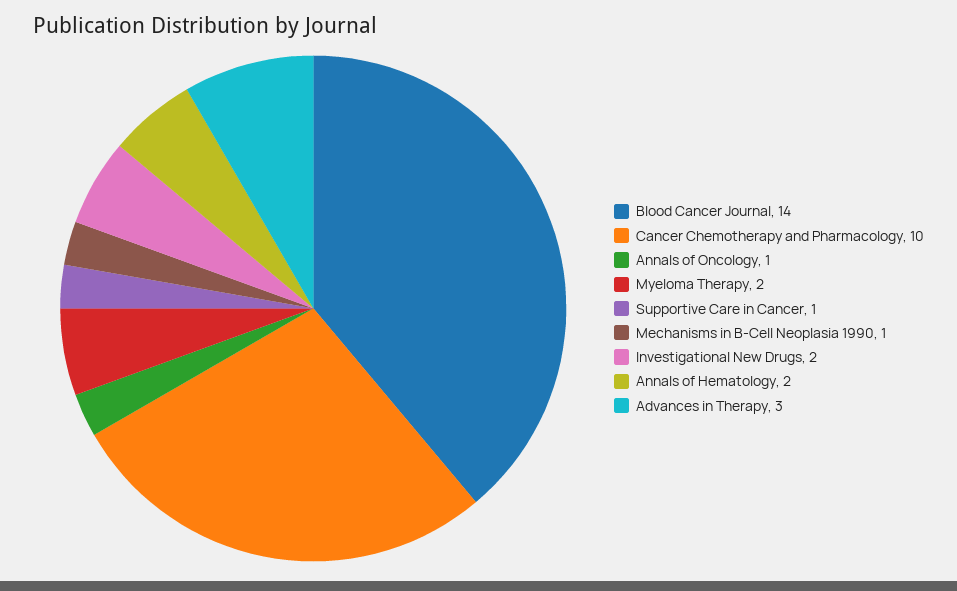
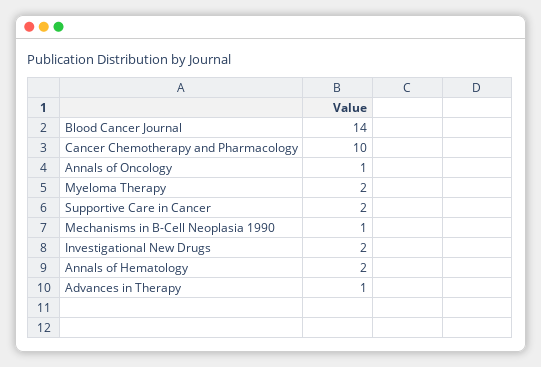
Supportive Care in Cancer: 1 -> 2
Advances in Therapy: 3 -> 1

